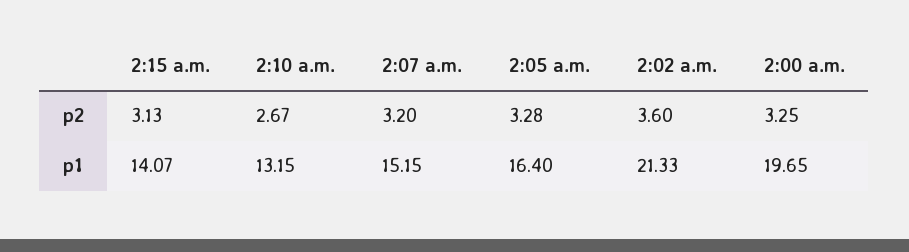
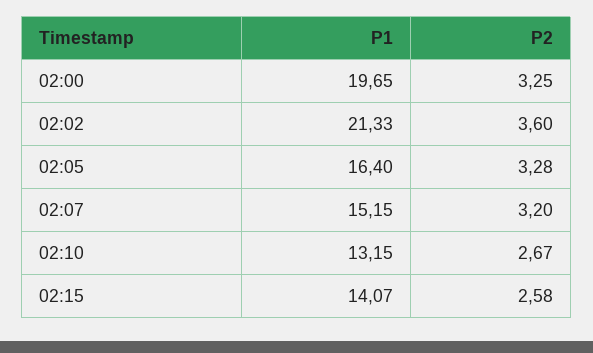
2:15 a.m., p2: 3.13 -> 2.58

